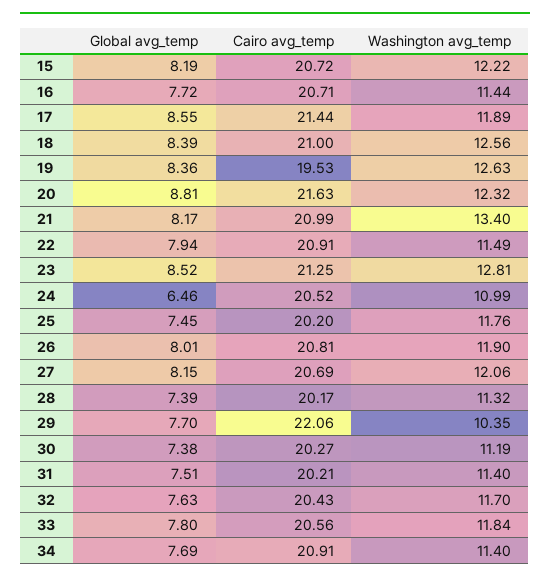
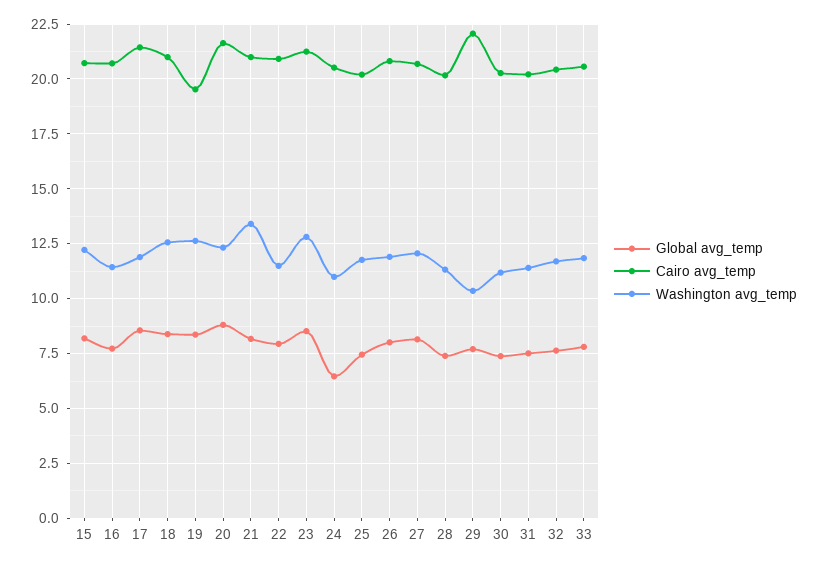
Global avg_temp, 34: 7.69 -> none
Cairo avg_temp, 34: 20.91 -> none
Washington avg_temp, 34: 11.4 -> none

